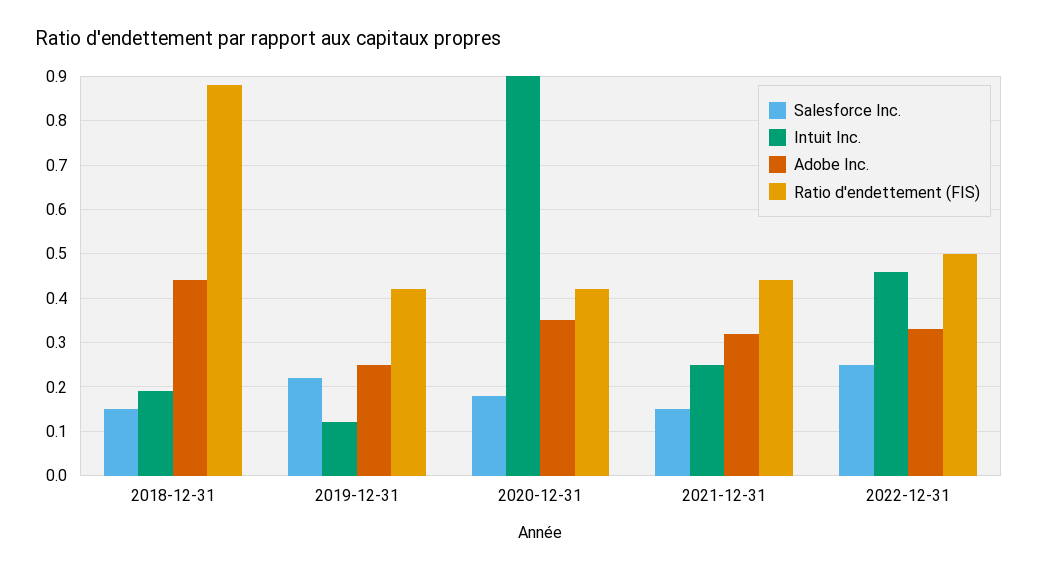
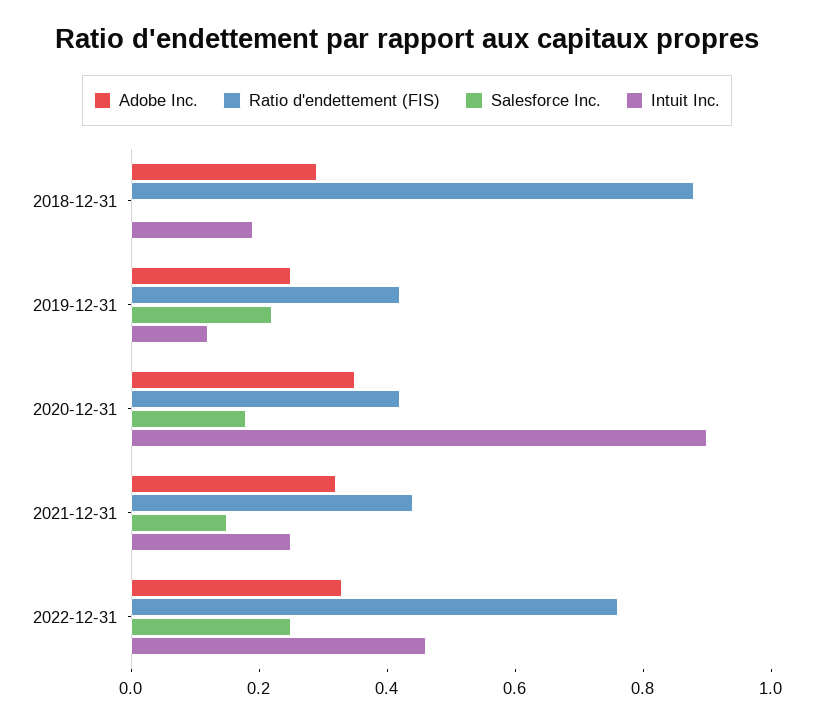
Salesforce Inc., 2018-12-31: 0.15 -> 0
Adobe Inc., 2018-12-31: 0.45 -> 0.3
Ratio d'endettement (FIS), 2022-12-31: 0.5 -> 0.75

